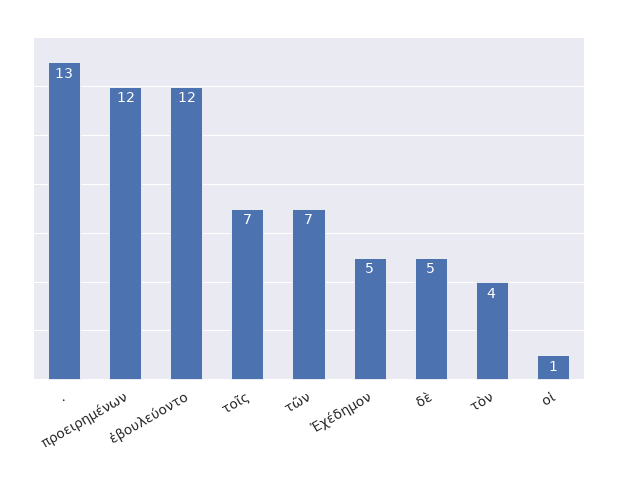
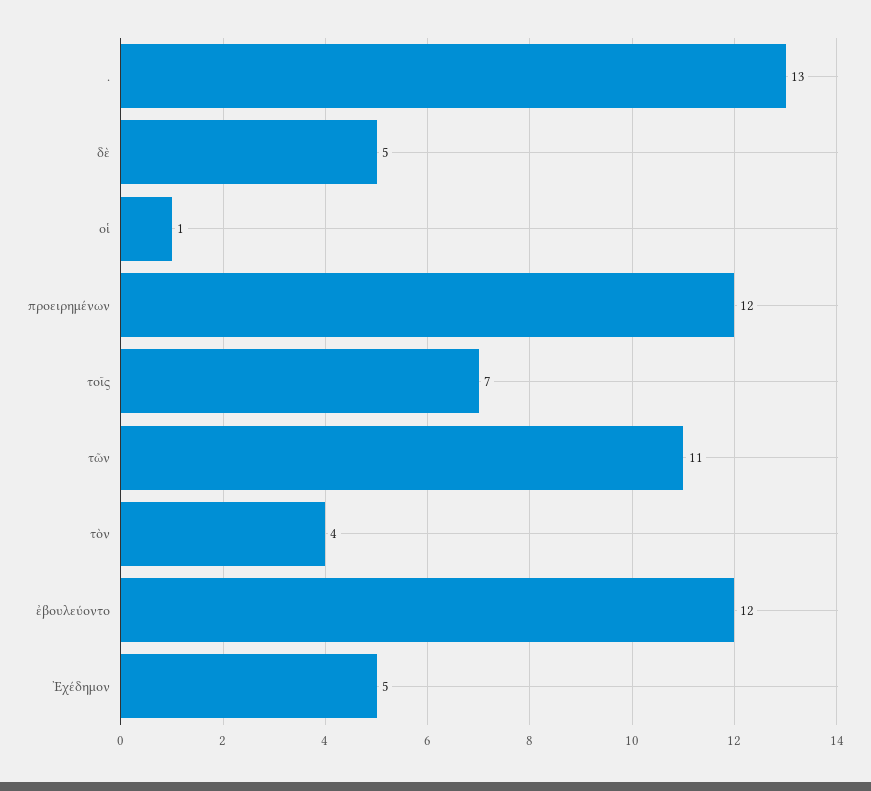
τῶν: 7 -> 11

